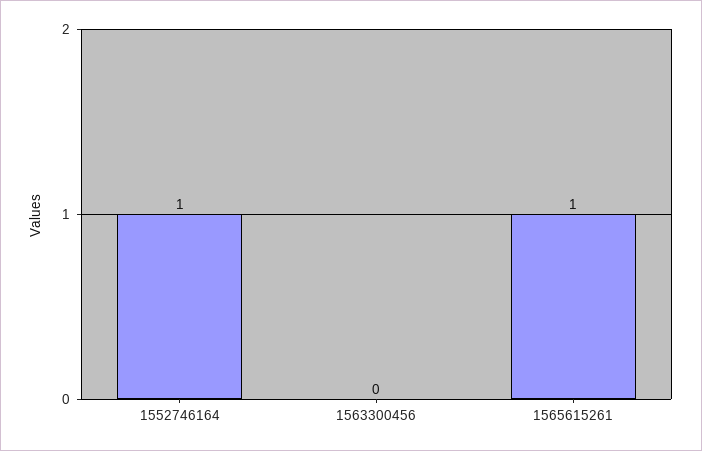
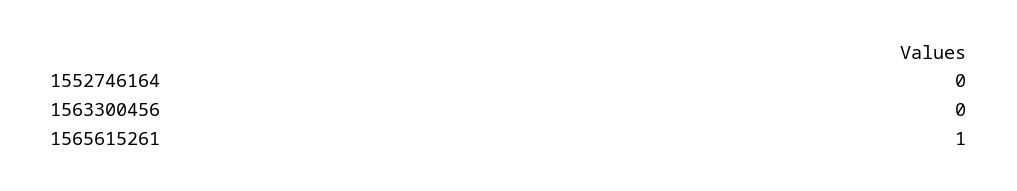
1552746164: 1 -> 0

